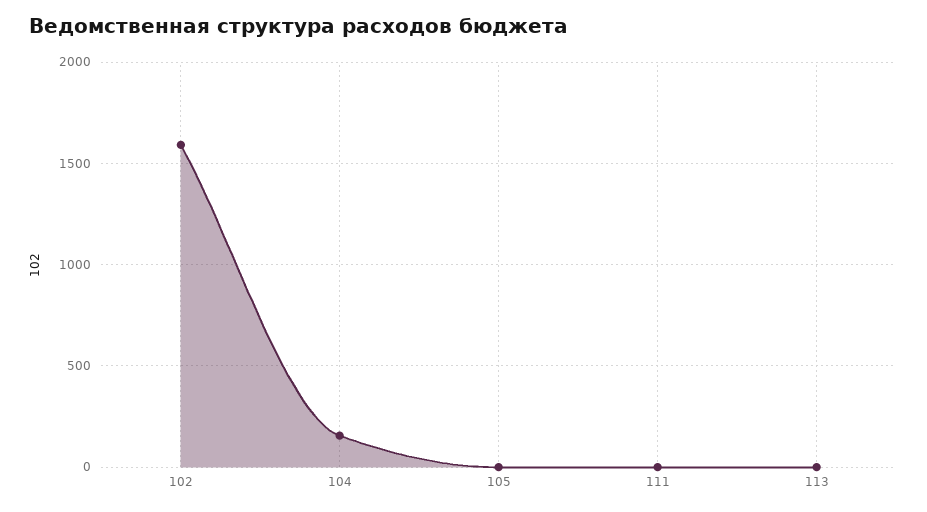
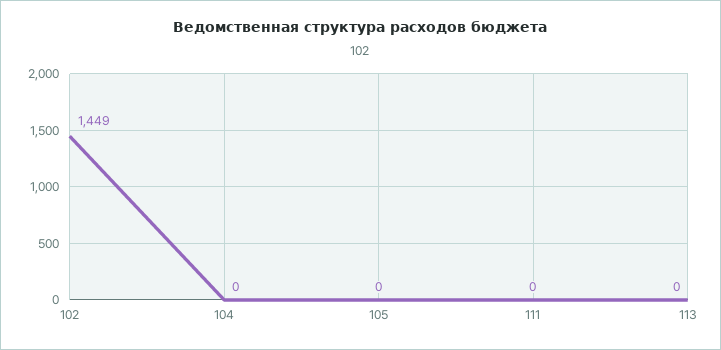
102: 1600 -> 1449
104: 150 -> 0

